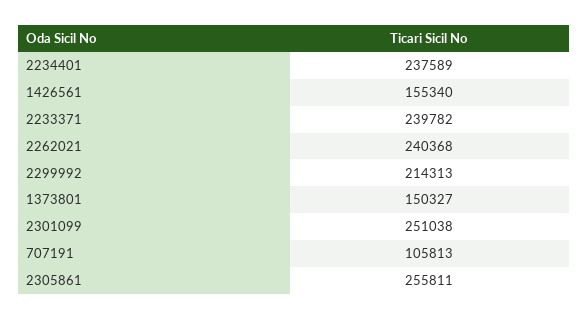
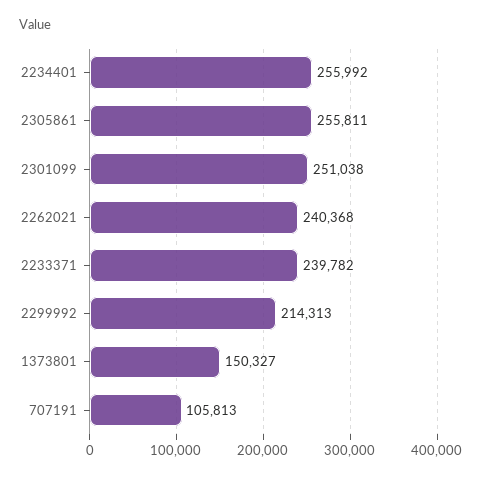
2234401: 237589 -> 255992
1426561: 155340 -> none

